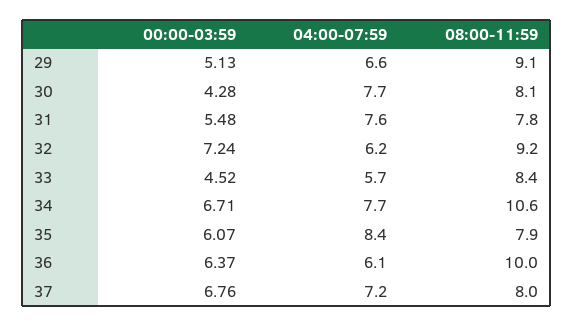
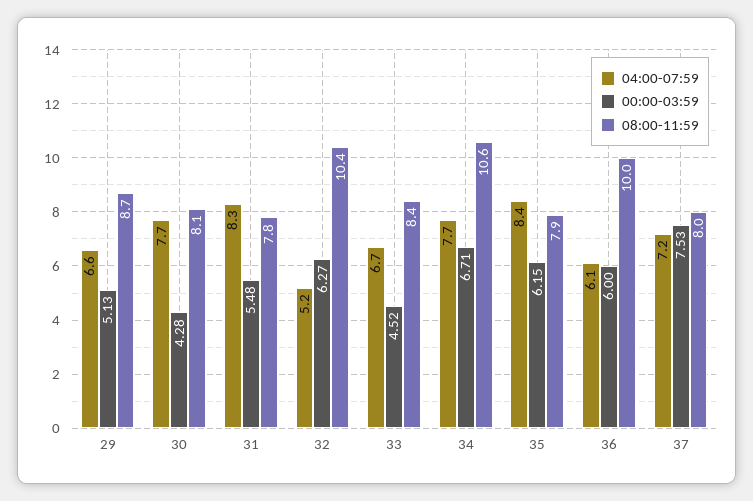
08:00-11:59, 29: 9.1 -> 8.7
04:00-07:59, 31: 7.6 -> 8.3
00:00-03:59, 32: 7.24 -> 6.27
04:00-07:59, 32: 6.2 -> 5.2
08:00-11:59, 32: 9.2 -> 10.4
04:00-07:59, 33: 5.7 -> 6.7
00:00-03:59, 35: 6.07 -> 6.15
00:00-03:59, 36: 6.37 -> 6
00:00-03:59, 37: 6.76 -> 7.53

